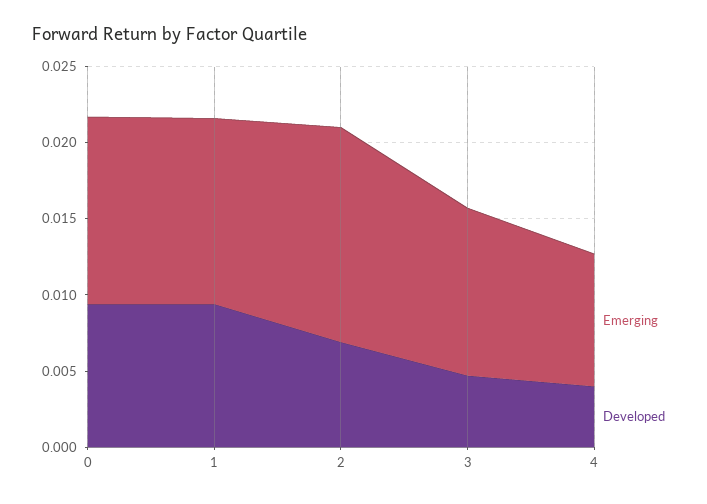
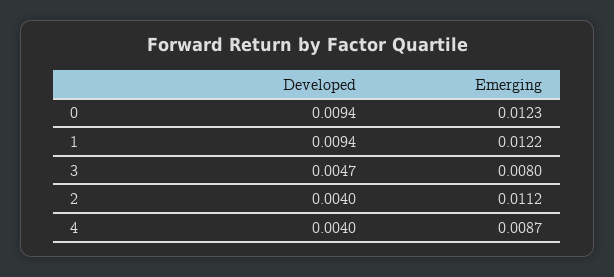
Emerging, 2: 0.014 -> 0.0112
Developed, 2: 0.007 -> 0.004
Emerging, 3: 0.011 -> 0.008

